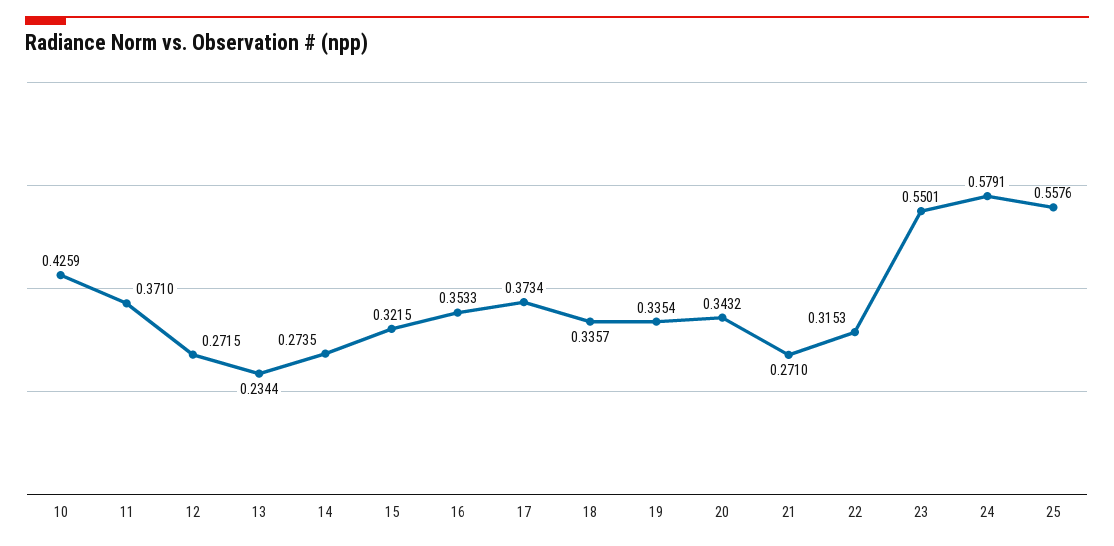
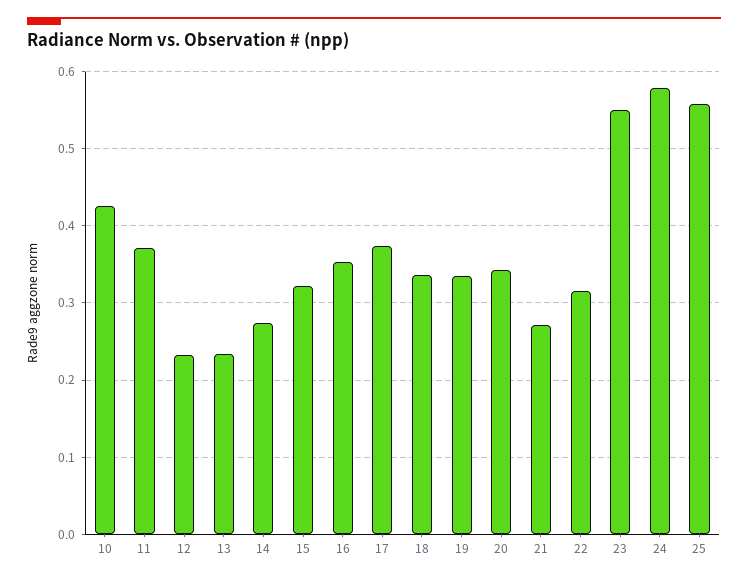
12: 0.2715 -> 0.23

